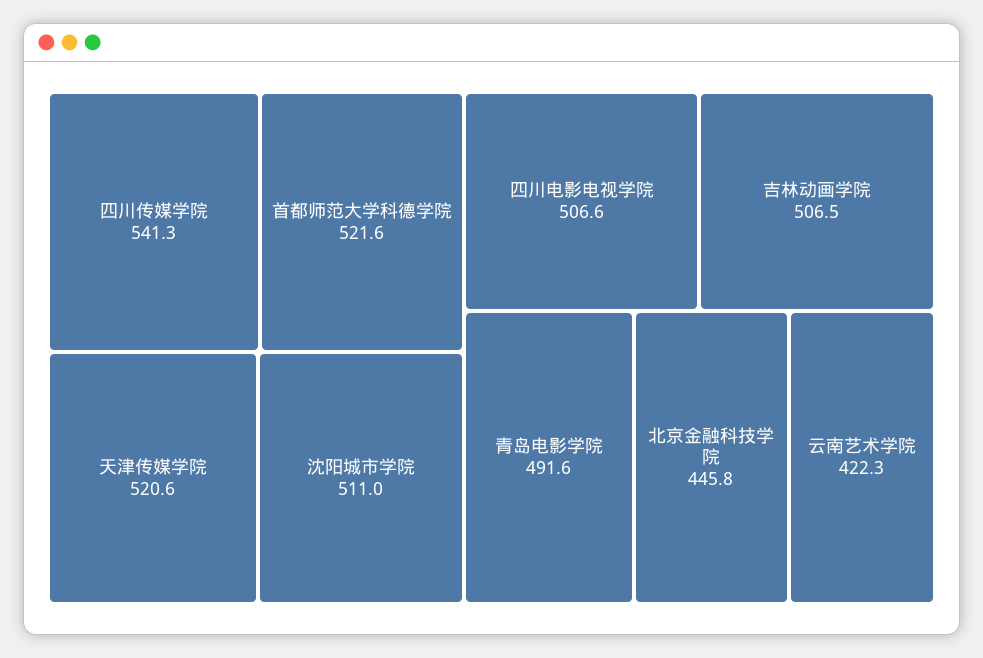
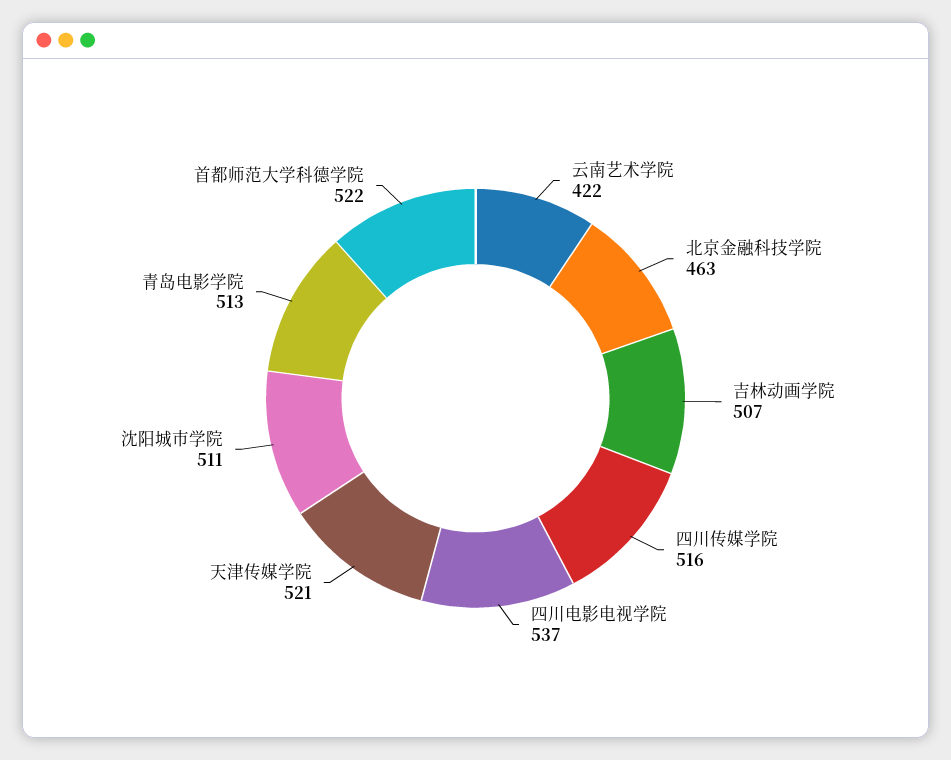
四川传媒学院: 541.3 -> 516
四川电影电视学院: 506.6 -> 537
青岛电影学院: 491.6 -> 513
北京金融科技学院: 445.8 -> 463

